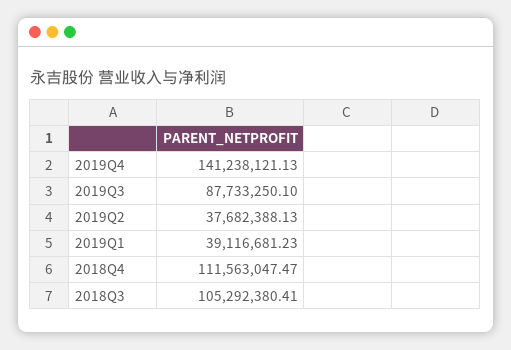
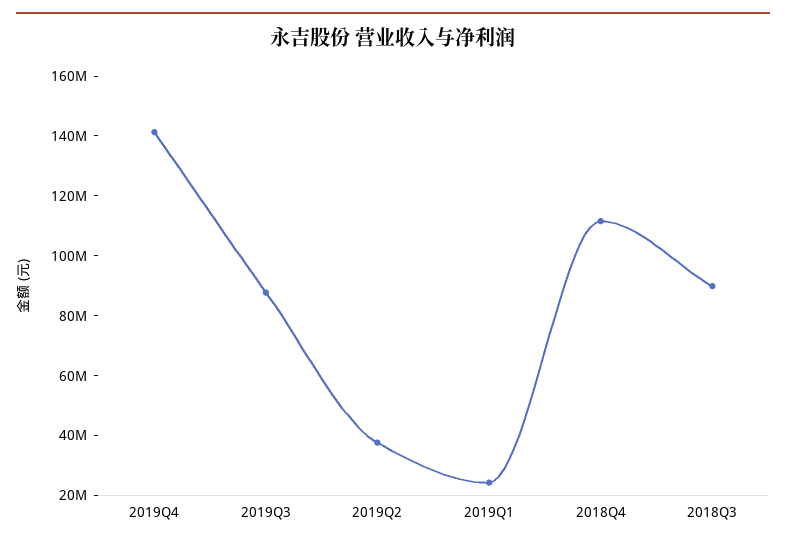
2019Q1: 39116681.23 -> 25000000
2018Q3: 105292380.41 -> 90000000

